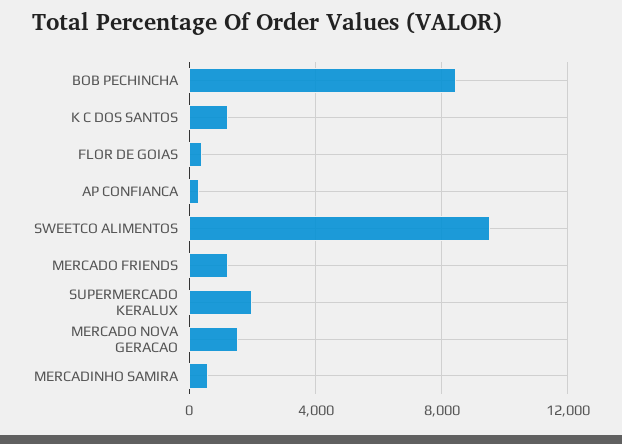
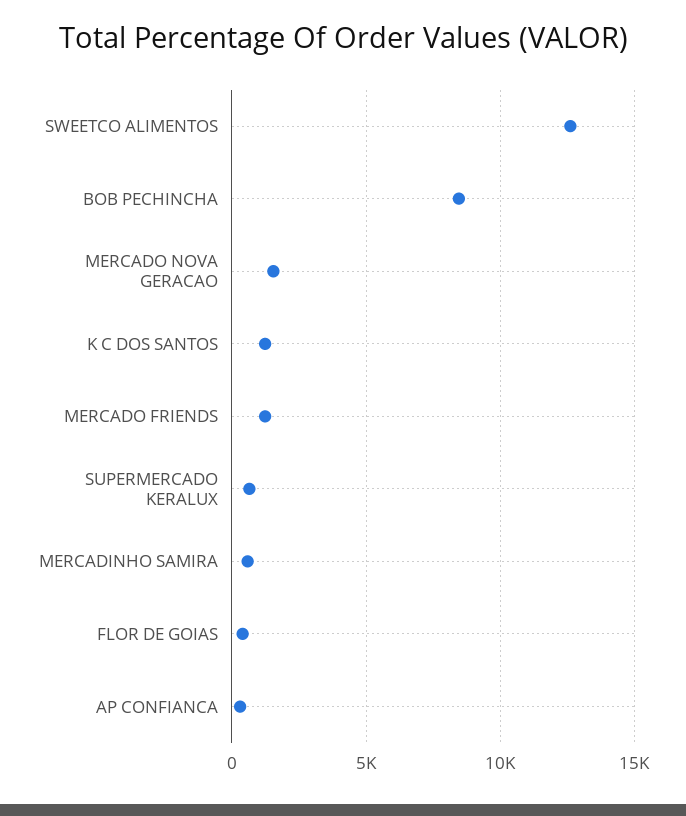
SWEETCO ALIMENTOS: 9500 -> 12500
SUPERMERCADO KERALUX: 2000 -> 500

